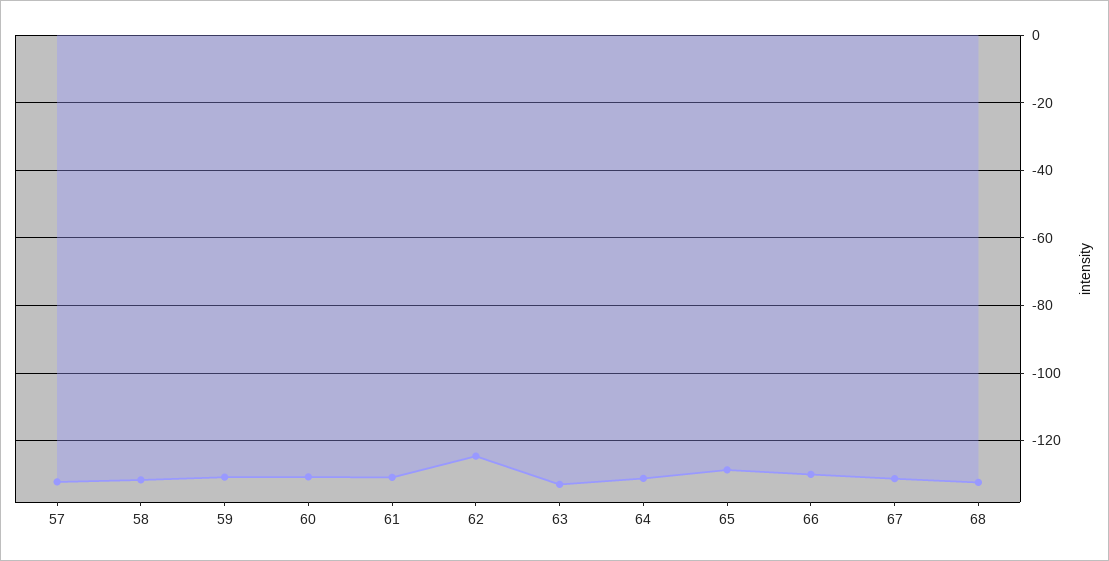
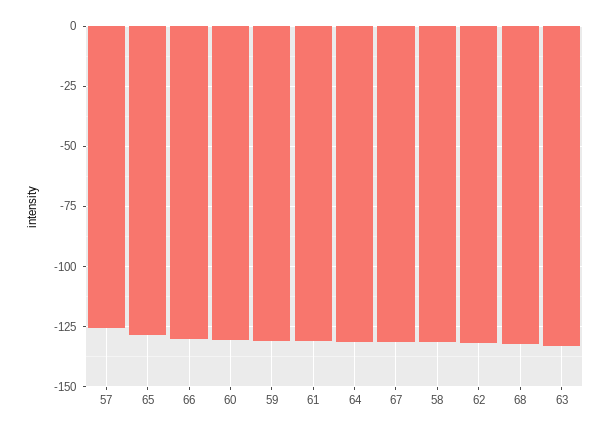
57: -132 -> -125
62: -124 -> -132.5

